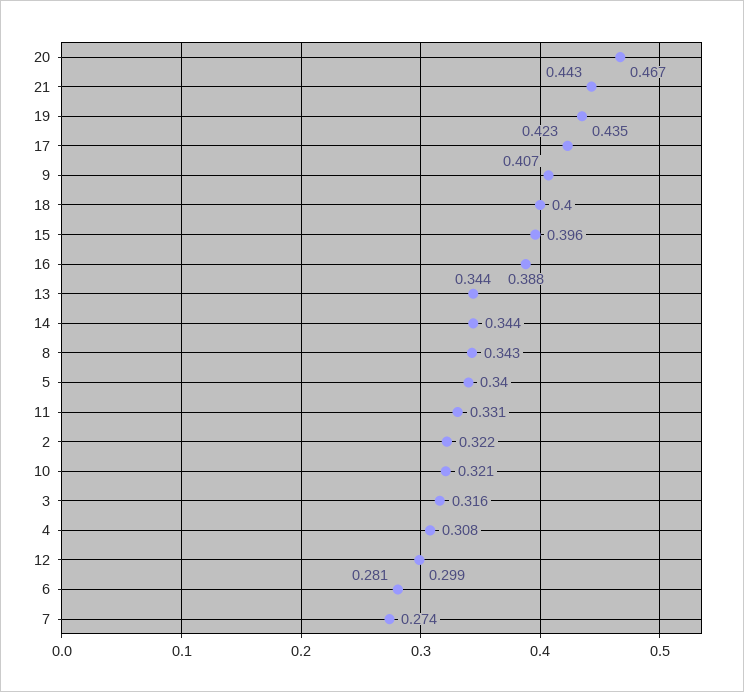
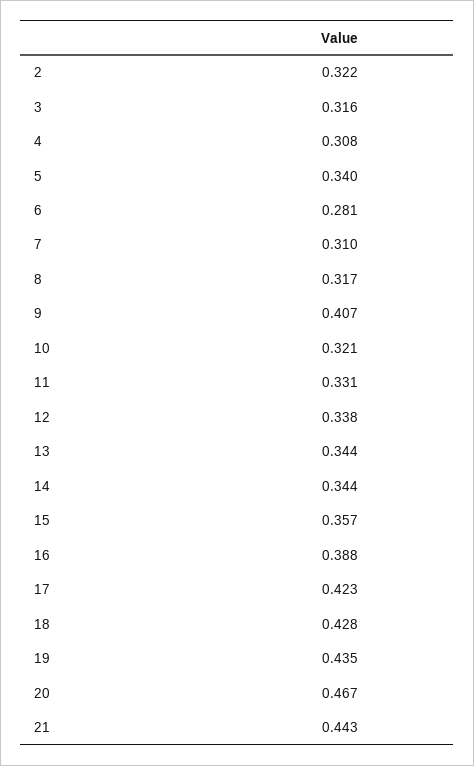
18: 0.4 -> 0.428
15: 0.396 -> 0.357
8: 0.343 -> 0.317
12: 0.299 -> 0.338
7: 0.274 -> 0.31

